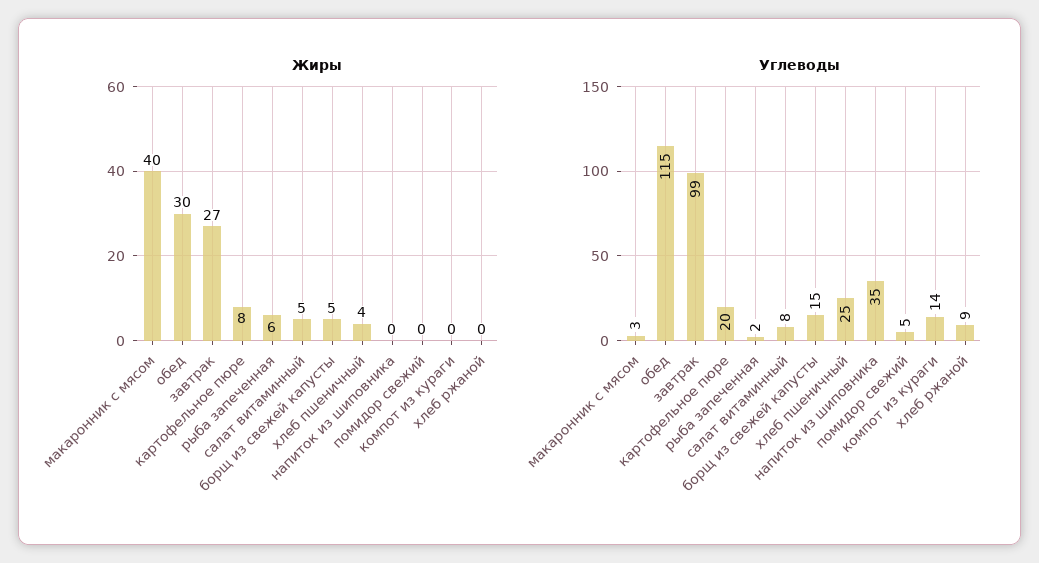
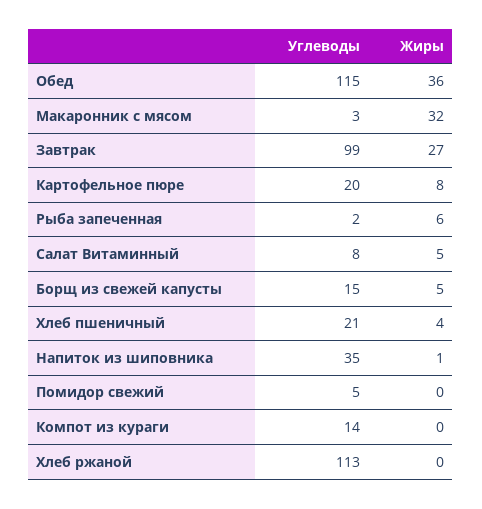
Жиры, макаронник с мясом: 40 -> 32
Жиры, обед: 30 -> 36
Жиры, напиток из шиповника: 0 -> 1
Углеводы, хлеб пшеничный: 25 -> 21
Углеводы, хлеб ржаной: 9 -> 113

